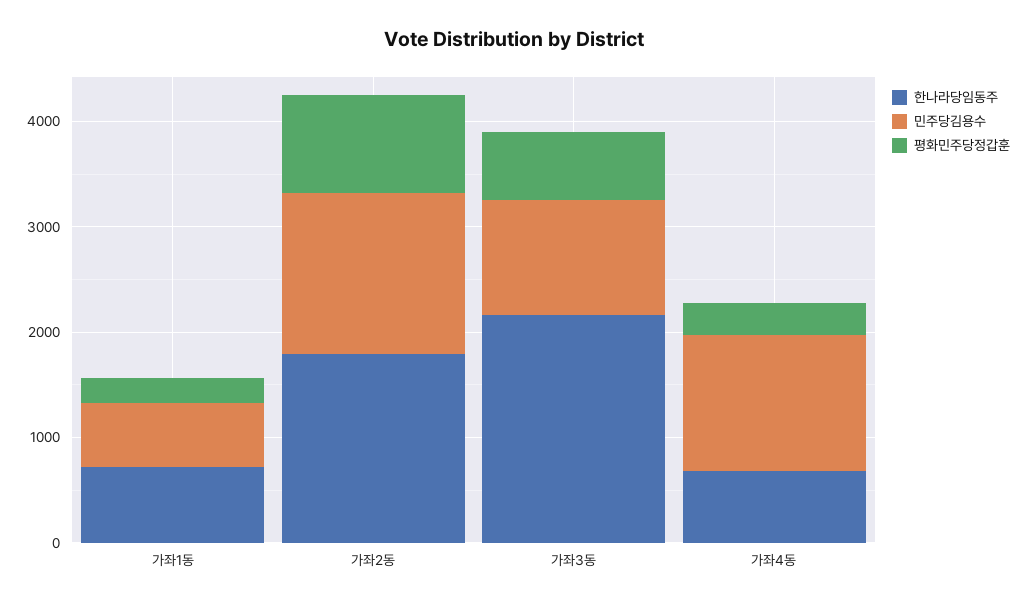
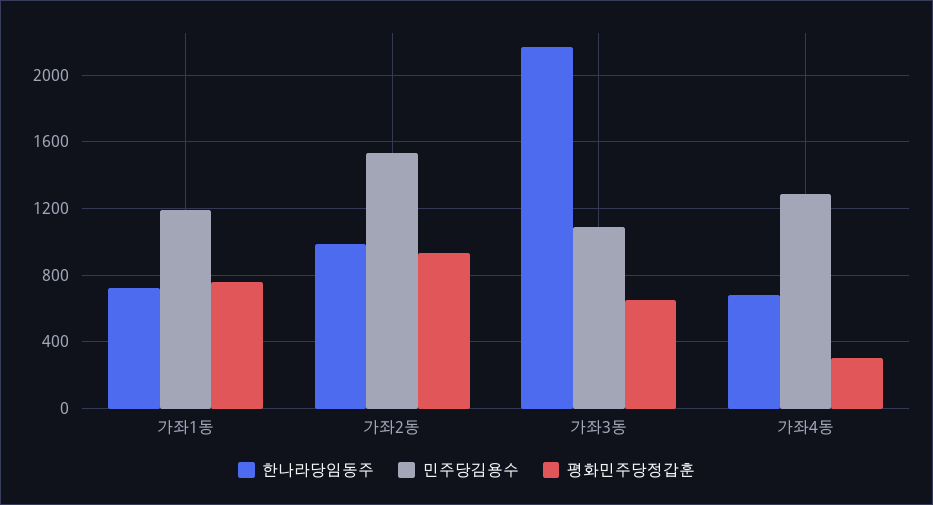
민주당김용수, 가좌1동: 600 -> 1200
평화민주당정갑훈, 가좌1동: 200 -> 750
한나라당임동주, 가좌2동: 1800 -> 1000

